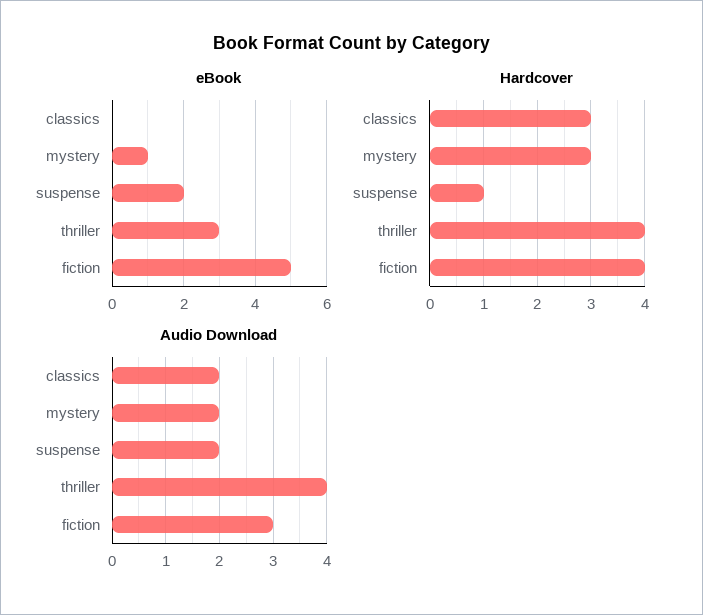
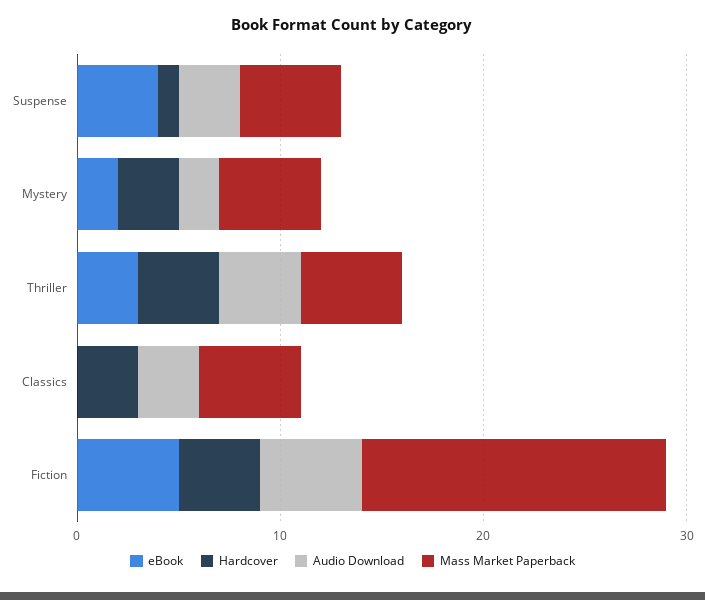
eBook, mystery: 1 -> 2
eBook, suspense: 2 -> 4
Audio Download, classics: 2 -> 3
Audio Download, suspense: 2 -> 3
Audio Download, fiction: 3 -> 5
Mass Market Paperback, suspense: none -> 5
Mass Market Paperback, mystery: none -> 5
Mass Market Paperback, thriller: none -> 5
Mass Market Paperback, classics: none -> 5
Mass Market Paperback, fiction: none -> 15

